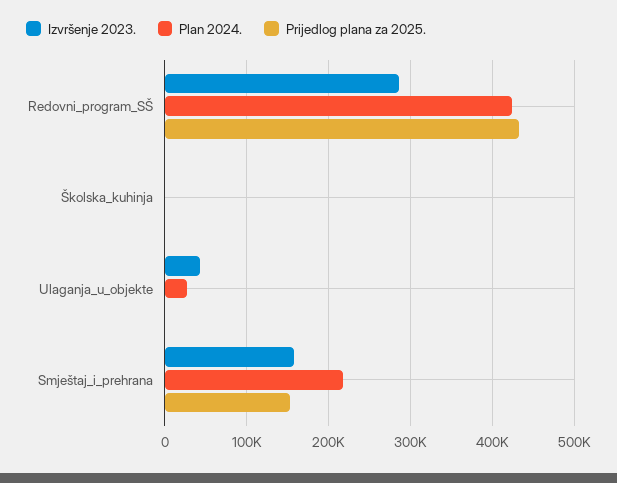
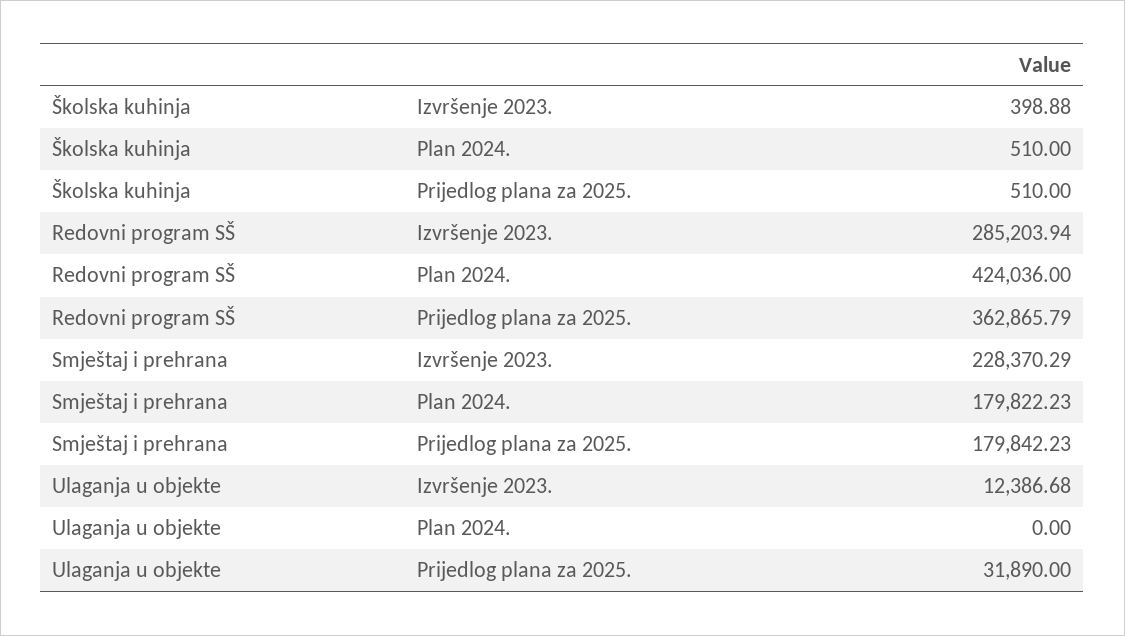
Prijedlog plana za 2025., Redovni_program_SŠ: 430000 -> 362865.79
Izvršenje 2023., Ulaganja_u_objekte: 40000 -> 12386.68
Plan 2024., Ulaganja_u_objekte: 30000 -> 0
Prijedlog plana za 2025., Ulaganja_u_objekte: 0 -> 31890
Izvršenje 2023., Smještaj_i_prehrana: 160000 -> 228370.29
Plan 2024., Smještaj_i_prehrana: 220000 -> 179822.23
Prijedlog plana za 2025., Smještaj_i_prehrana: 150000 -> 179842.23

